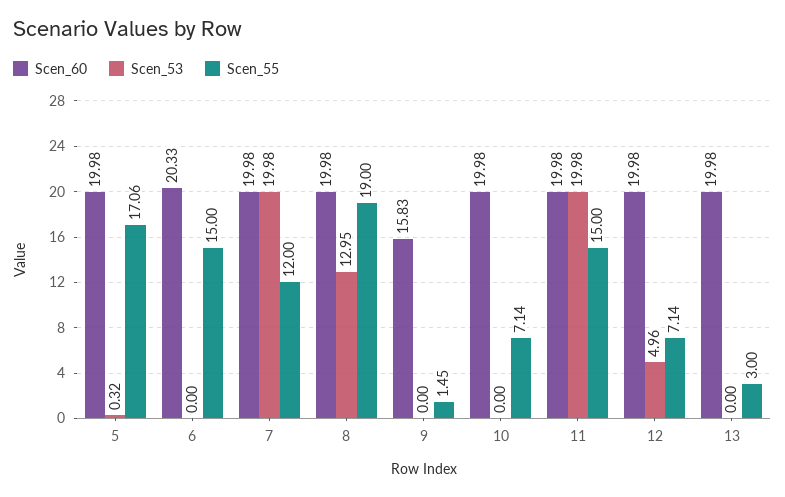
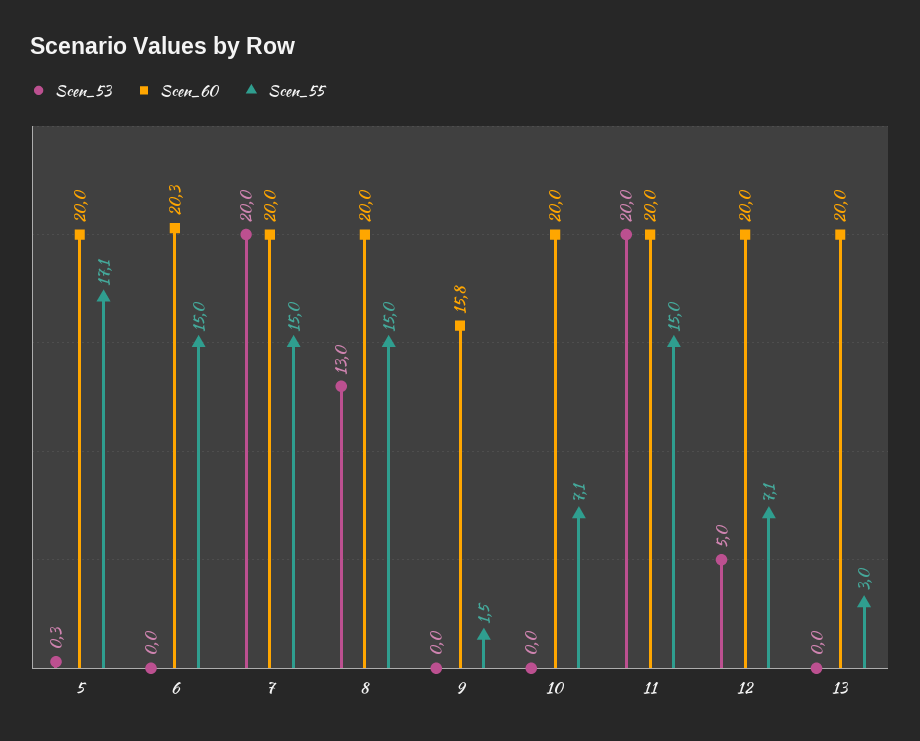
Scen_55, 7: 12 -> 15
Scen_55, 8: 19 -> 15

